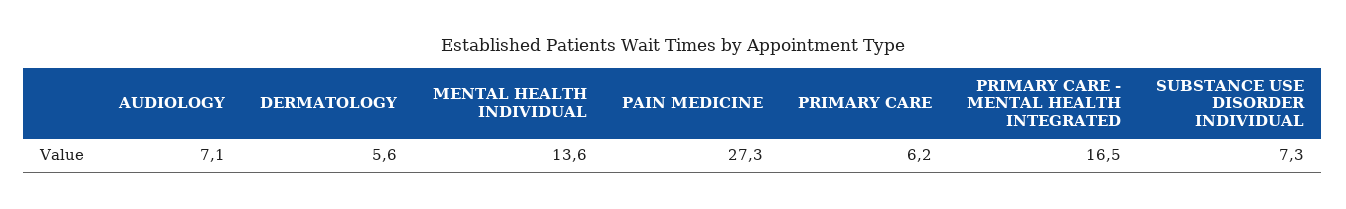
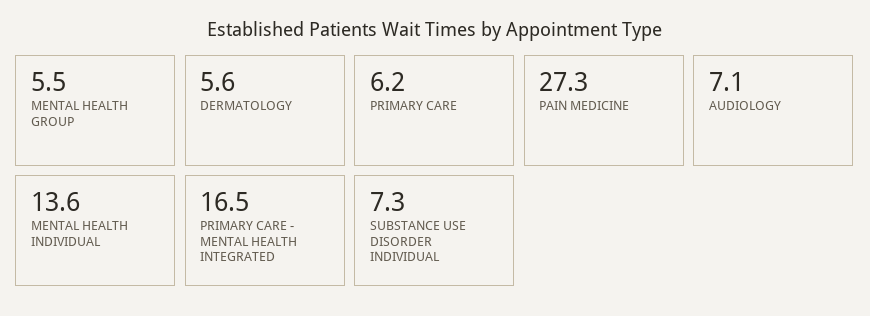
MENTAL HEALTH GROUP: none -> 5.5

